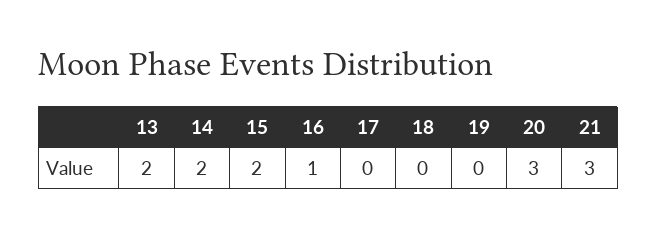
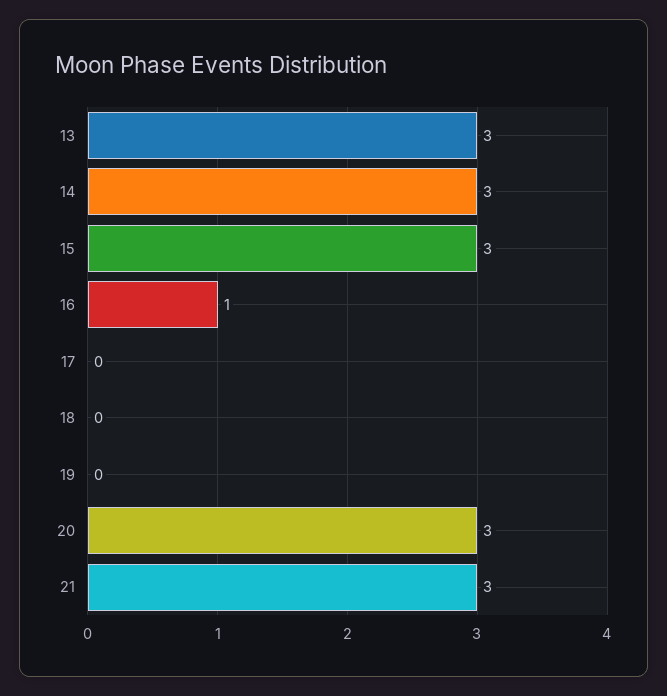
13: 2 -> 3
14: 2 -> 3
15: 2 -> 3

